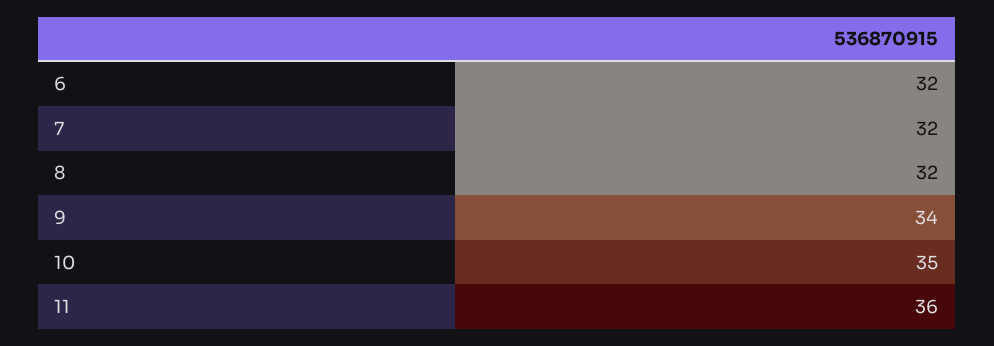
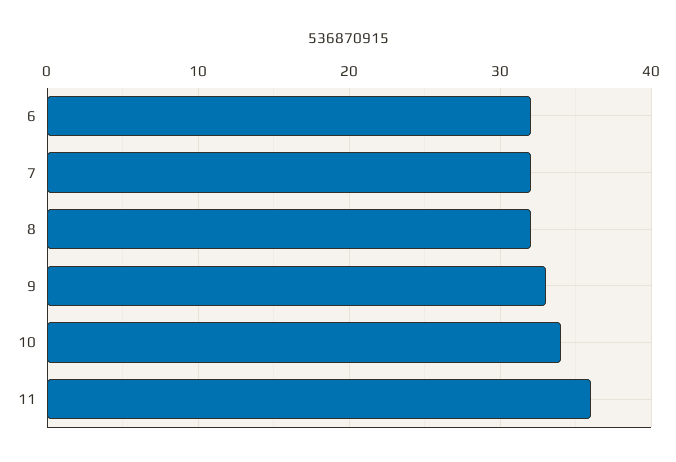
9: 34 -> 33
10: 35 -> 34

